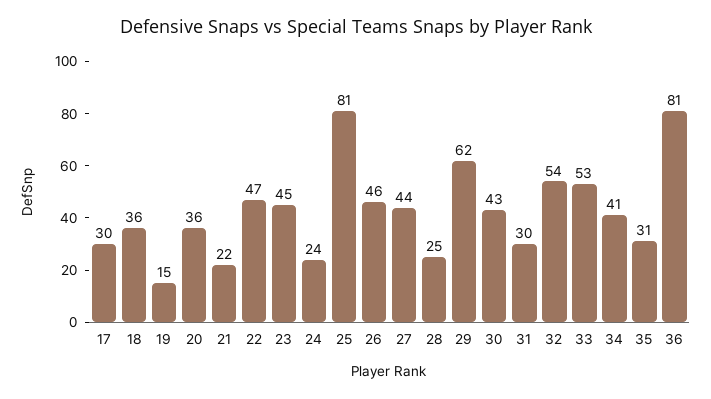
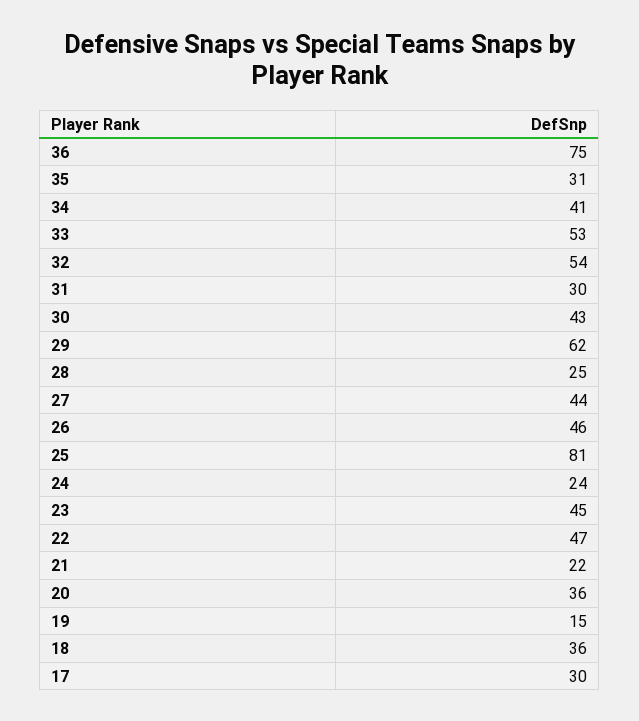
36: 81 -> 75

